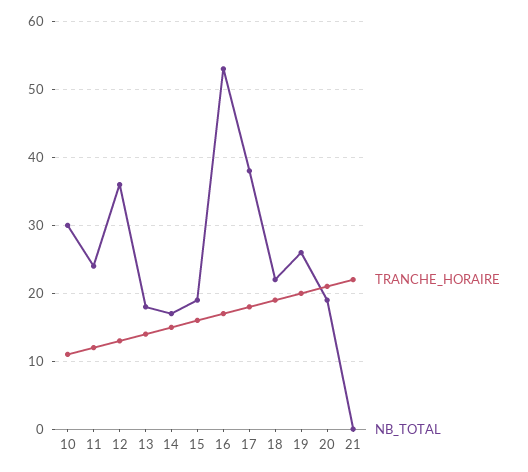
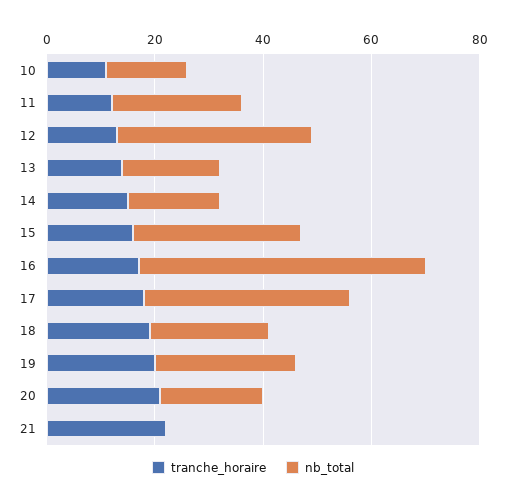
NB_TOTAL, 10: 30 -> 15
NB_TOTAL, 15: 19 -> 30

